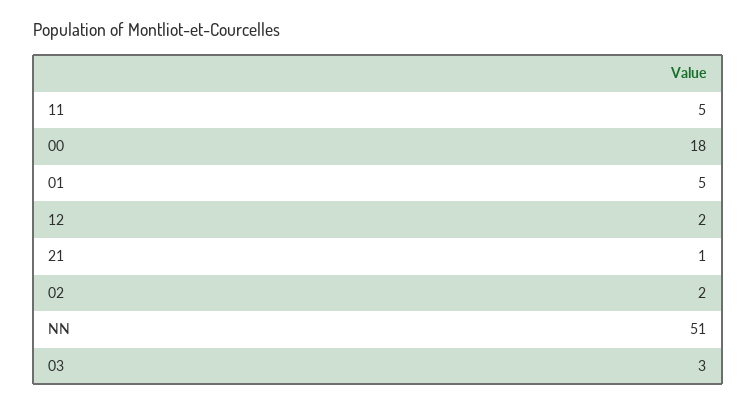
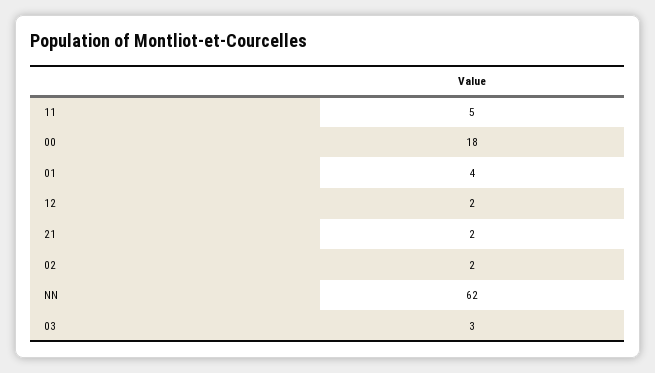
01: 5 -> 4
21: 1 -> 2
NN: 51 -> 62

